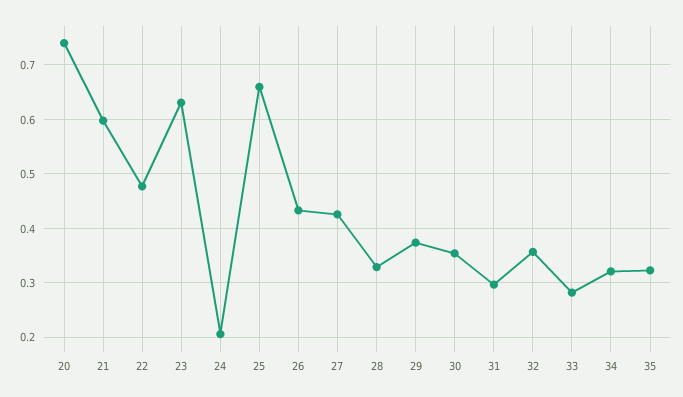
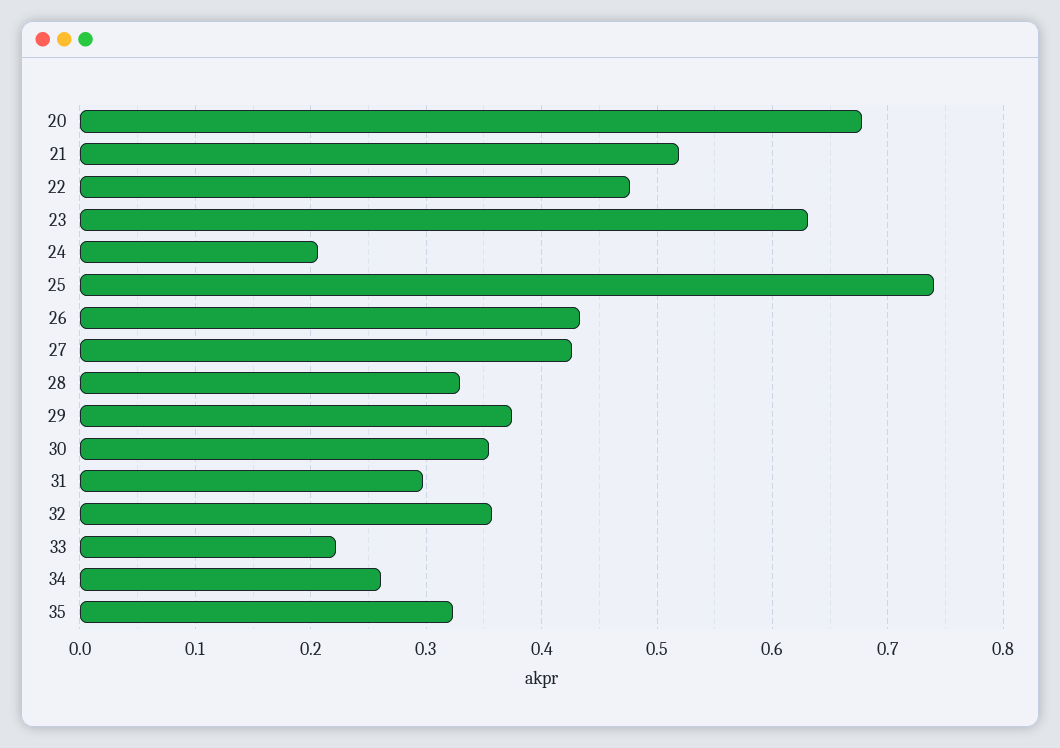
20: 0.74 -> 0.68
21: 0.6 -> 0.52
25: 0.66 -> 0.74
33: 0.28 -> 0.22
34: 0.32 -> 0.26

